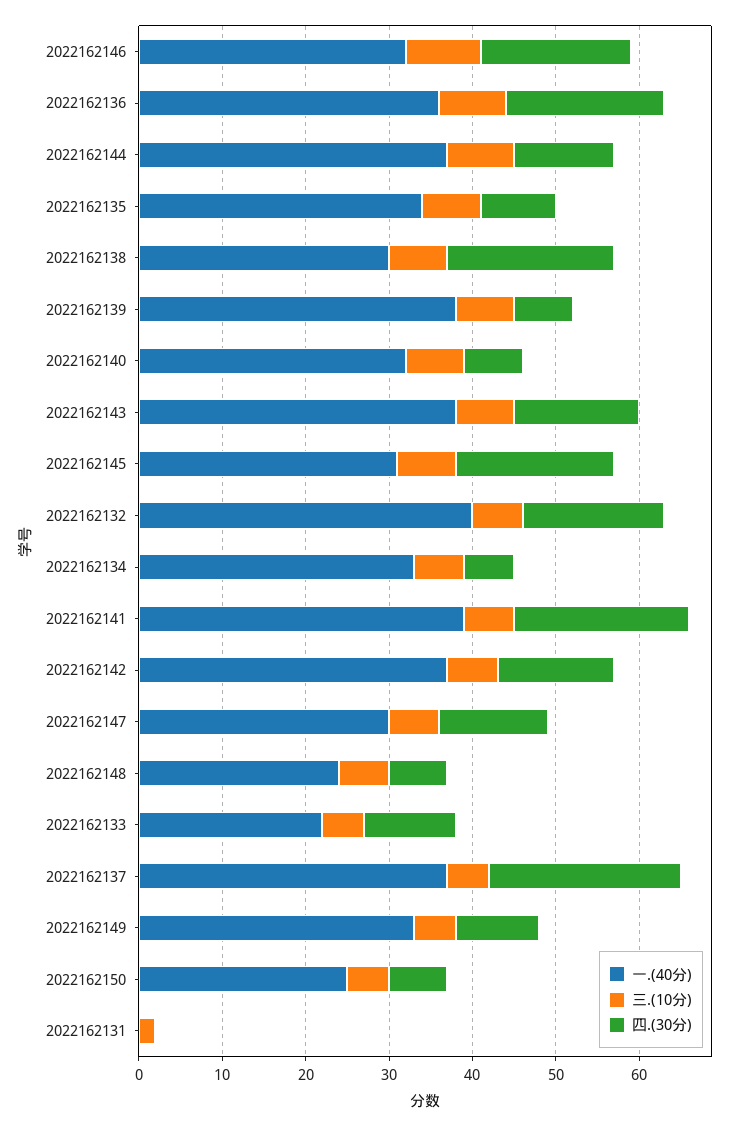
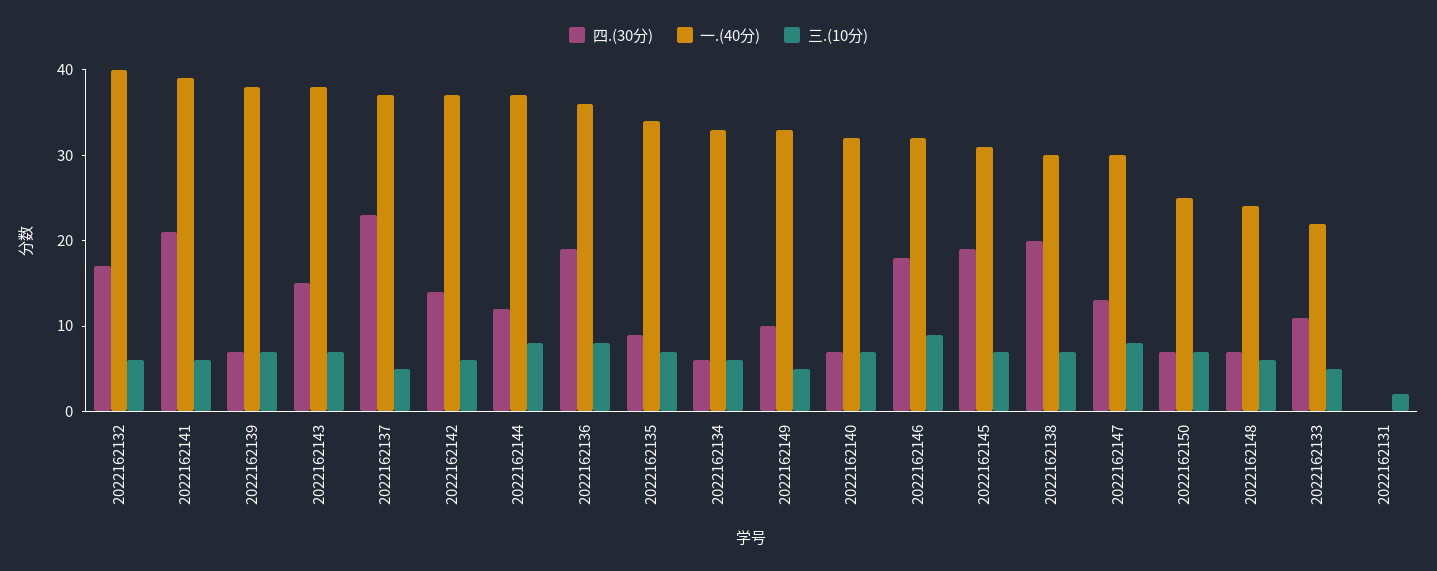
三.(10分), 2022162147: 6 -> 8
三.(10分), 2022162150: 5 -> 7

